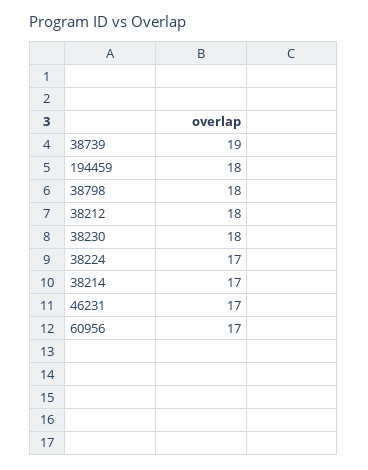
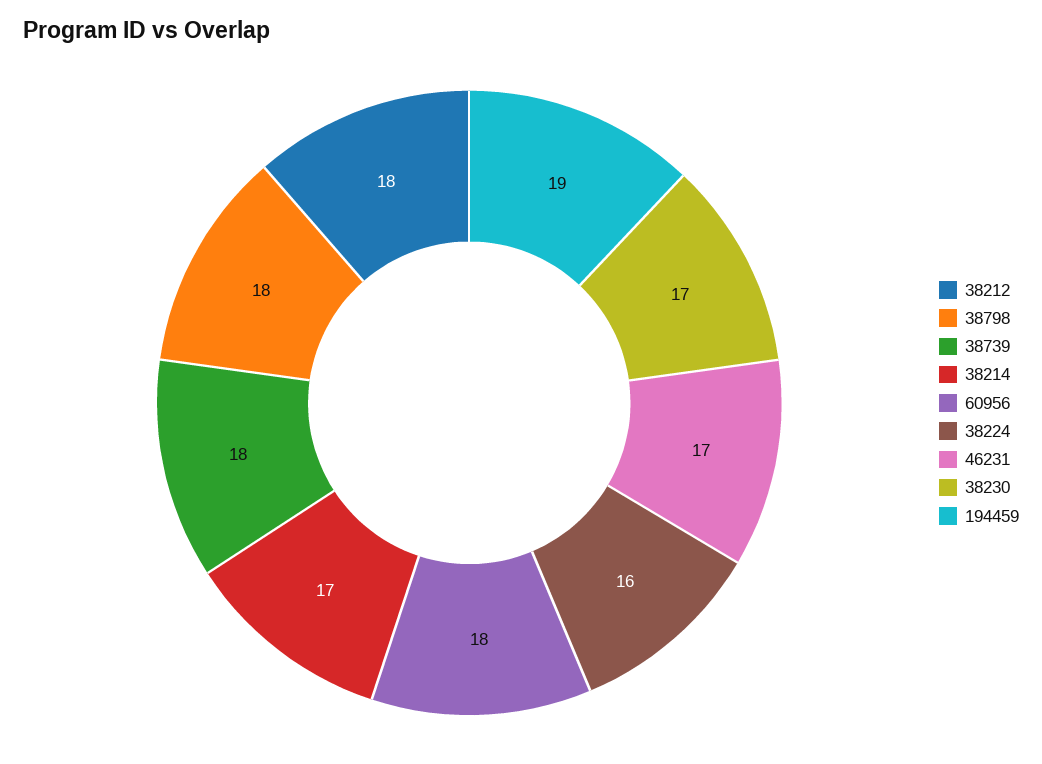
38739: 19 -> 18
194459: 18 -> 19
38230: 18 -> 17
38224: 17 -> 16
60956: 17 -> 18

